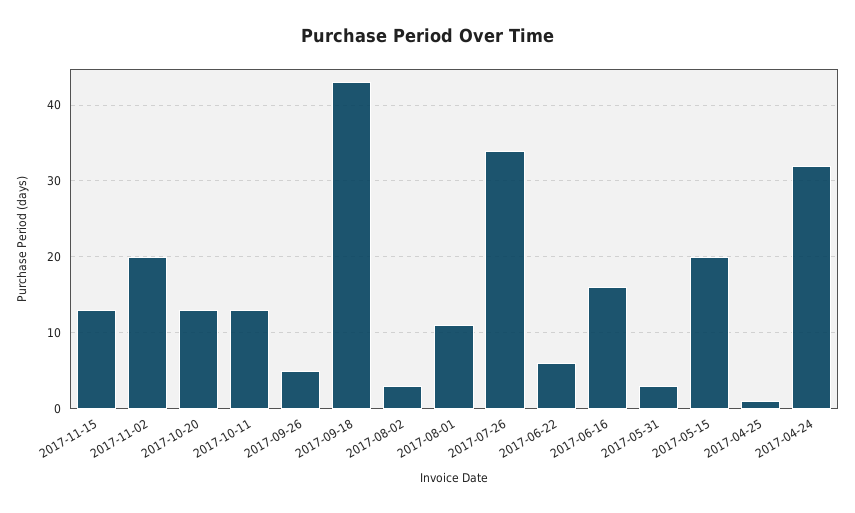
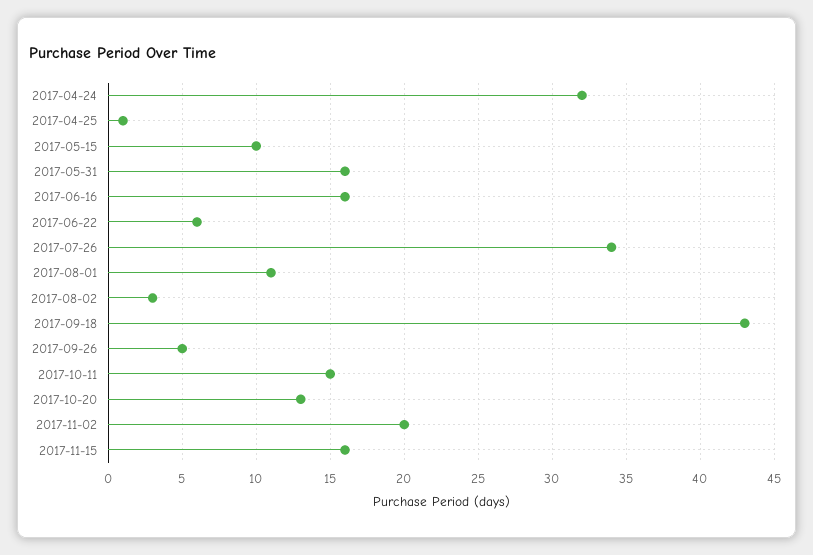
2017-11-15: 13 -> 16
2017-10-11: 13 -> 15
2017-05-31: 3 -> 16
2017-05-15: 20 -> 10

